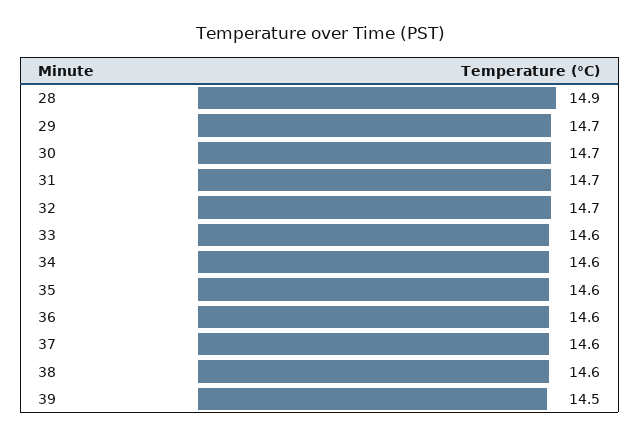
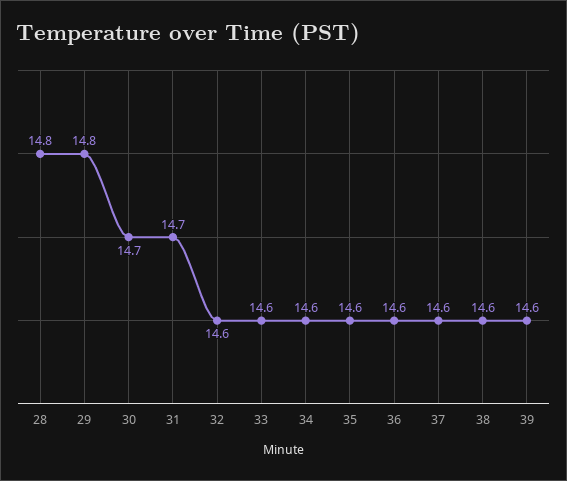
28: 14.9 -> 14.8
29: 14.7 -> 14.8
32: 14.7 -> 14.6
39: 14.5 -> 14.6

